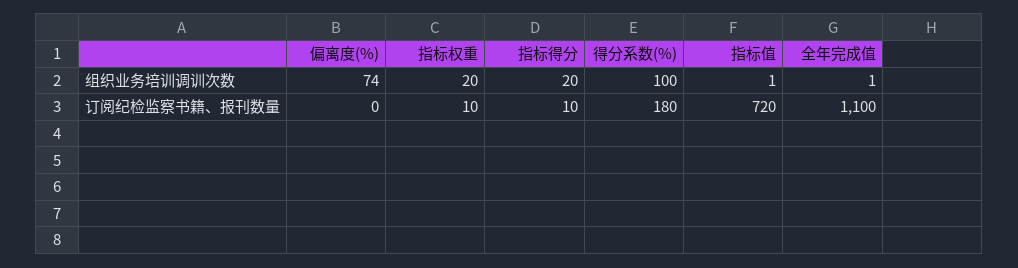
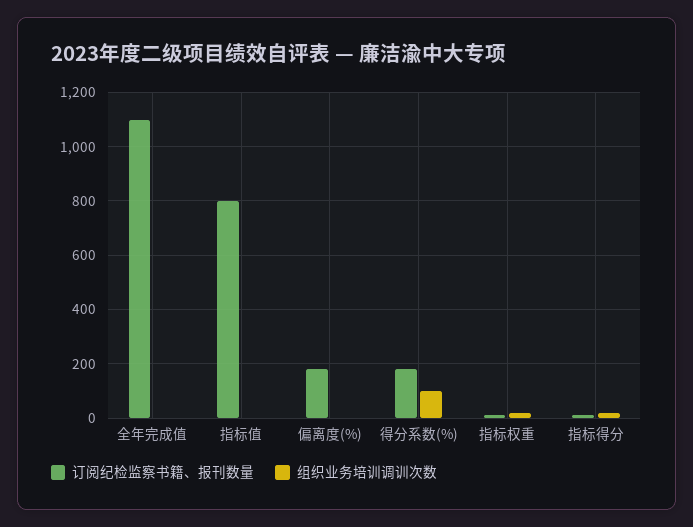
组织业务培训调训次数, 偏离度(%): 74 -> 0
订阅纪检监察书籍、报刊数量, 偏离度(%): 0 -> 175
订阅纪检监察书籍、报刊数量, 指标值: 720 -> 800

